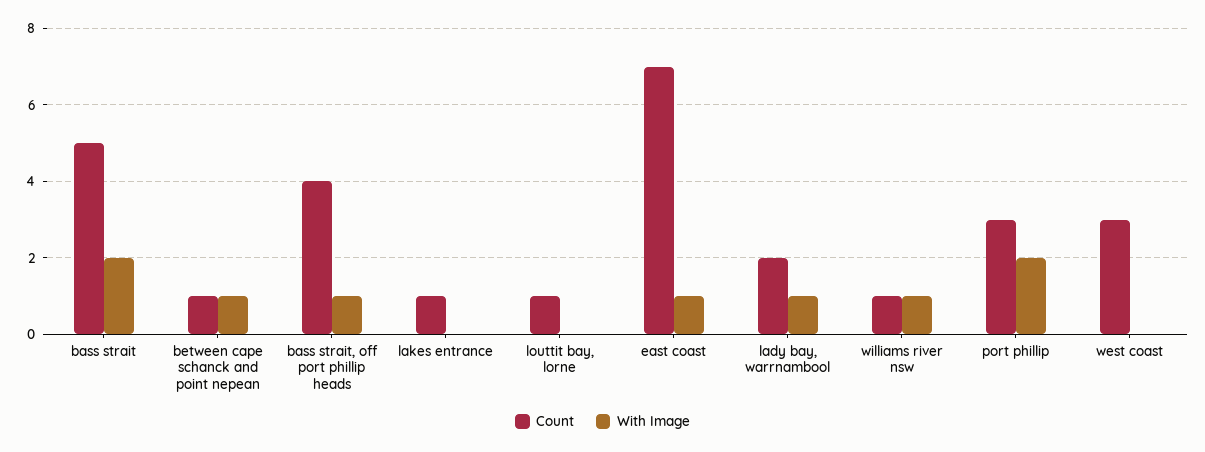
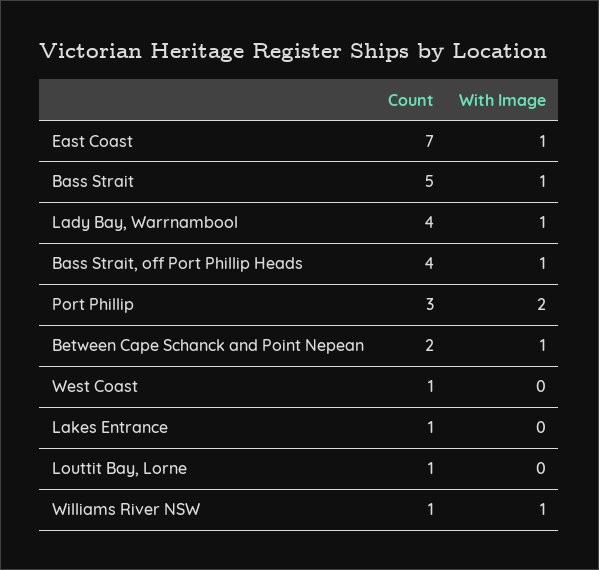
With Image, bass strait: 2 -> 1
Count, between cape schanck and point nepean: 1 -> 2
Count, lady bay, warrnambool: 2 -> 4
Count, west coast: 3 -> 1

